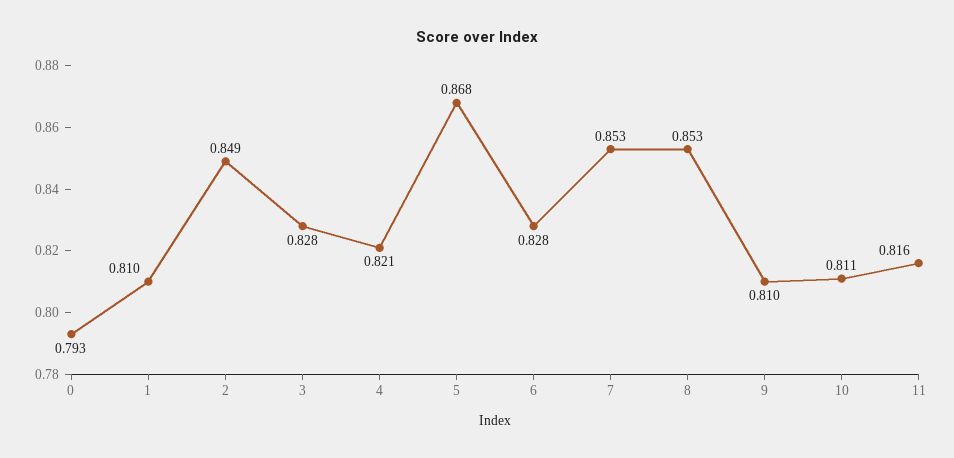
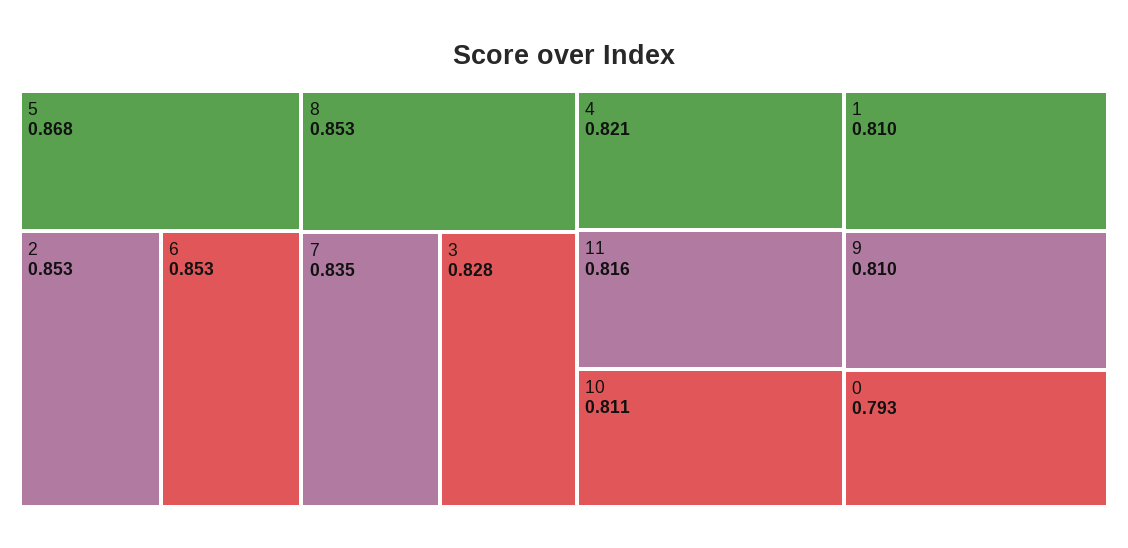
2: 0.849 -> 0.853
6: 0.828 -> 0.853
7: 0.853 -> 0.835

